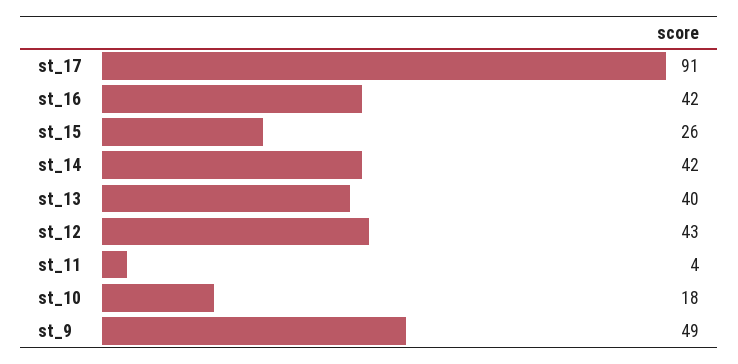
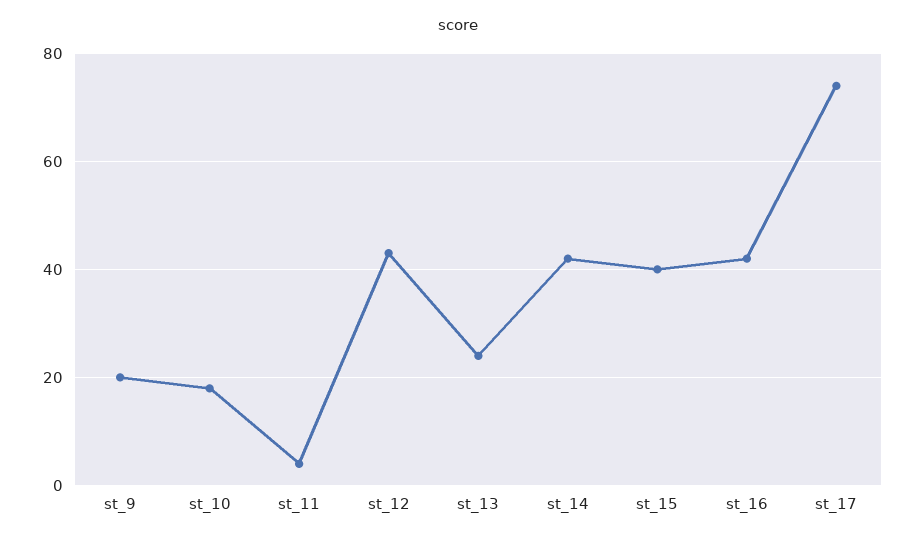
st_17: 91 -> 75
st_15: 26 -> 40
st_13: 40 -> 25
st_9: 49 -> 20

